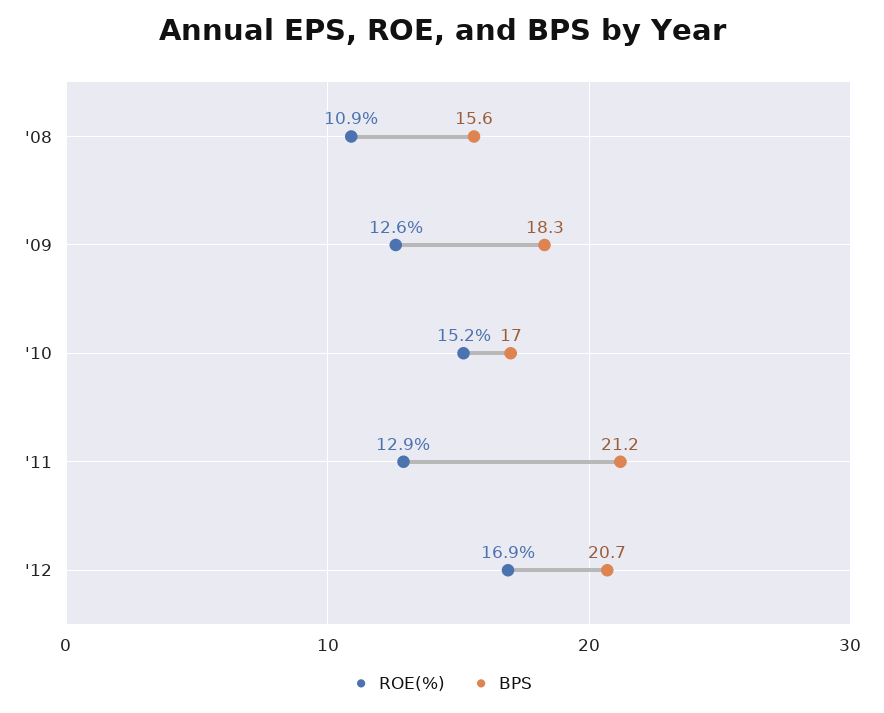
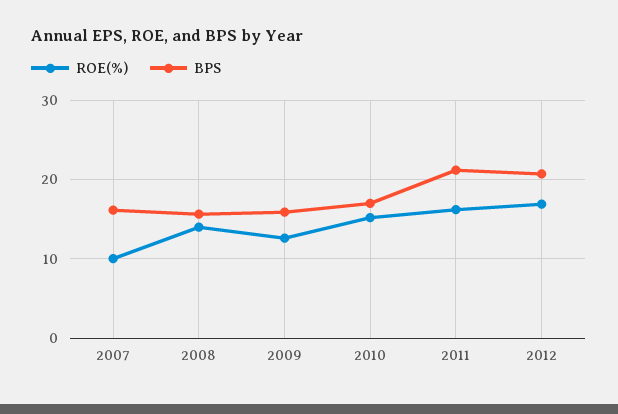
ROE(%), '08: 10.9 -> 14
BPS, '09: 18.3 -> 16
ROE(%), '11: 12.9 -> 16
ROE(%), 2007: none -> 10
BPS, 2007: none -> 16

